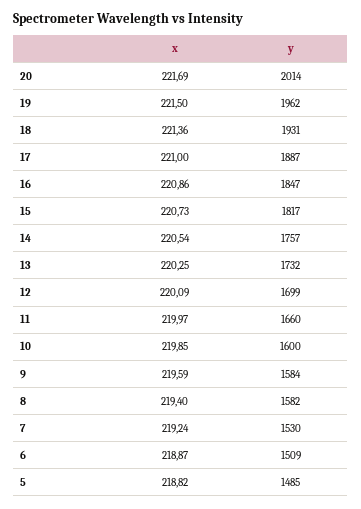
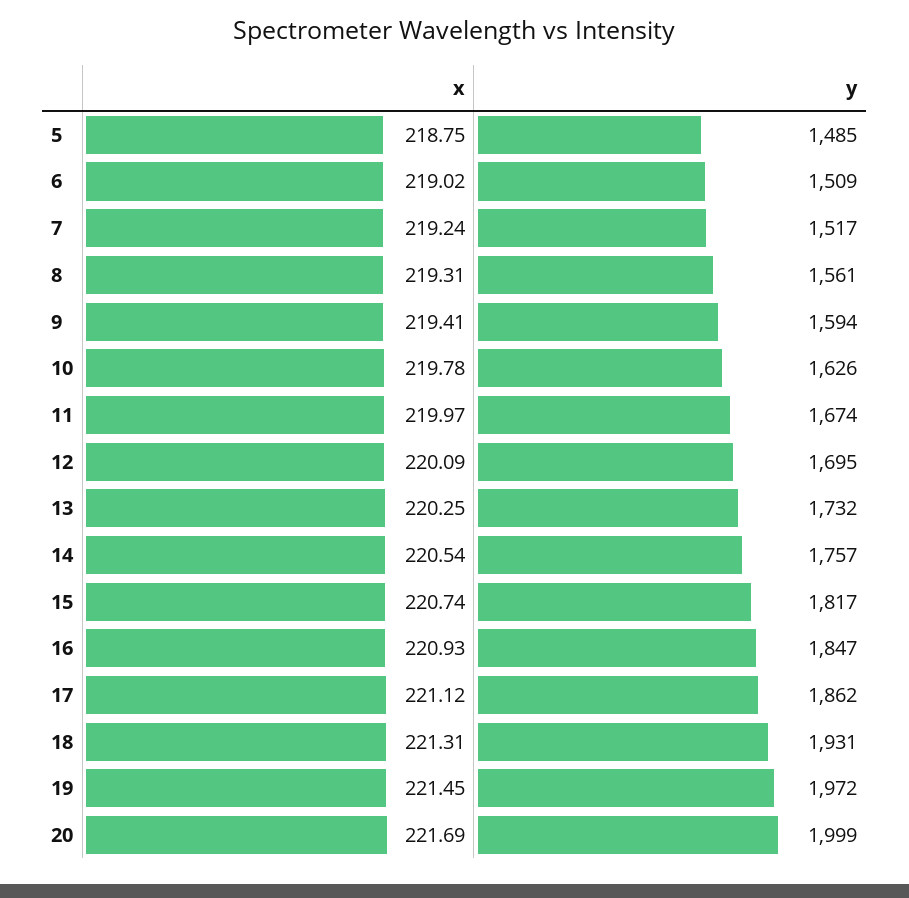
y, 20: 2014 -> 1999
x, 19: 221.5 -> 221.45
y, 19: 1962 -> 1972
x, 18: 221.36 -> 221.31
x, 17: 221 -> 221.12
y, 17: 1887 -> 1862
x, 16: 220.86 -> 220.93
x, 15: 220.73 -> 220.74
y, 12: 1699 -> 1695
y, 11: 1660 -> 1674
x, 10: 219.85 -> 219.78
y, 10: 1600 -> 1626
x, 9: 219.59 -> 219.41
y, 9: 1584 -> 1594
x, 8: 219.4 -> 219.31
y, 8: 1582 -> 1561
y, 7: 1530 -> 1517
x, 6: 218.87 -> 219.02
x, 5: 218.82 -> 218.75

